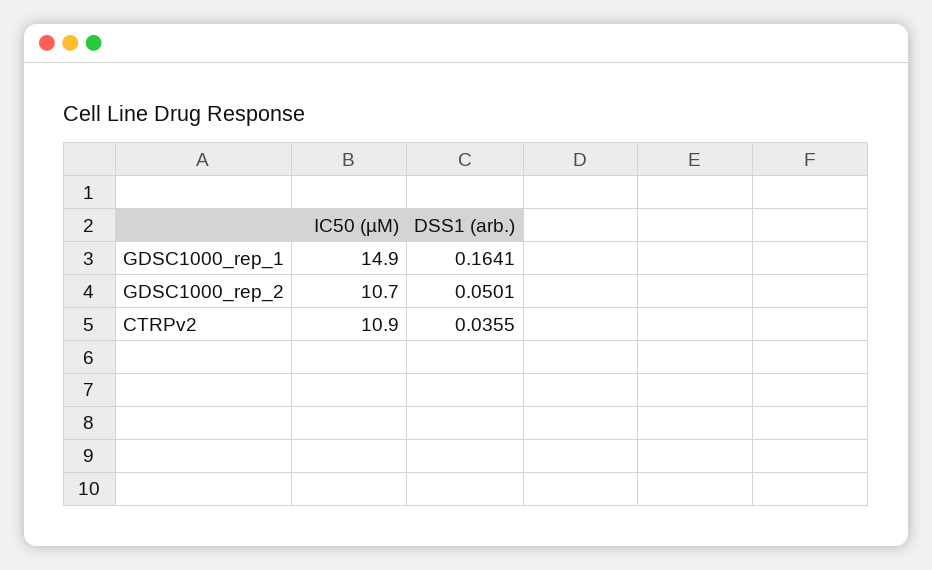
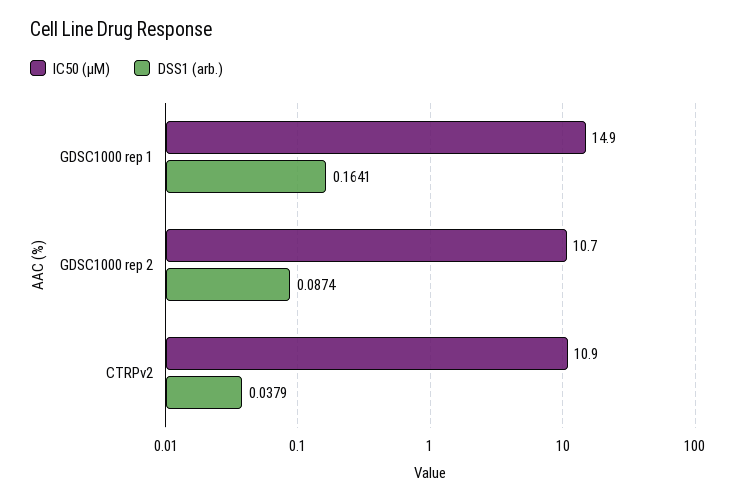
DSS1 (arb.), GDSC1000_rep_2: 0.0501 -> 0.0874
DSS1 (arb.), CTRPv2: 0.0355 -> 0.0379

